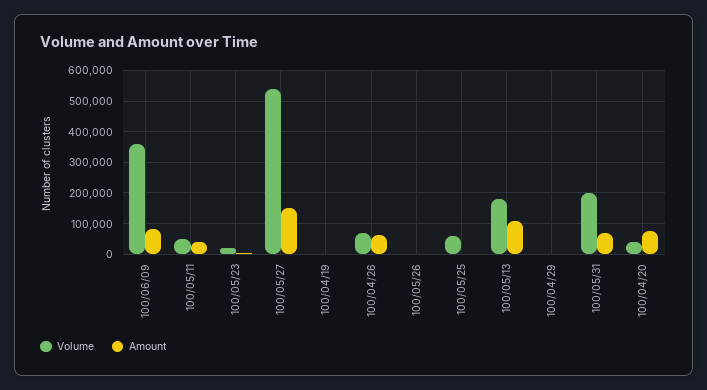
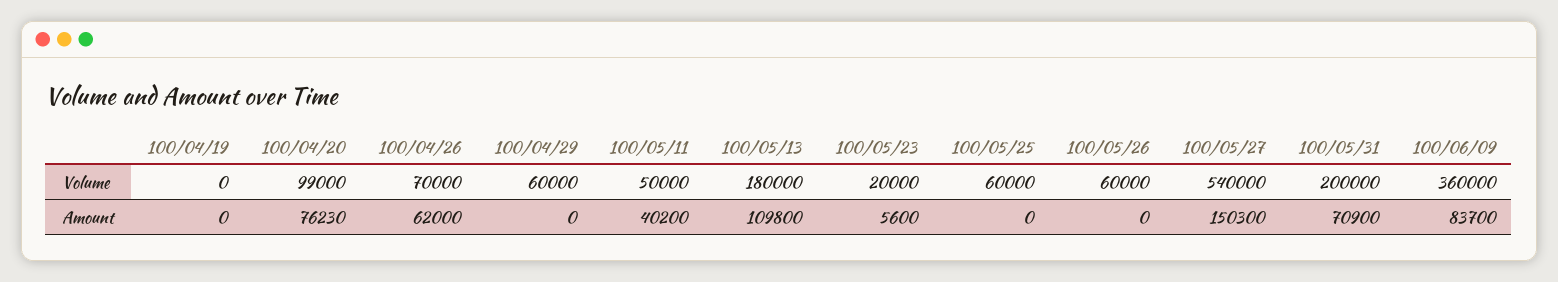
Volume, 100/05/26: 0 -> 60000
Volume, 100/04/29: 0 -> 60000
Volume, 100/04/20: 40000 -> 99000

